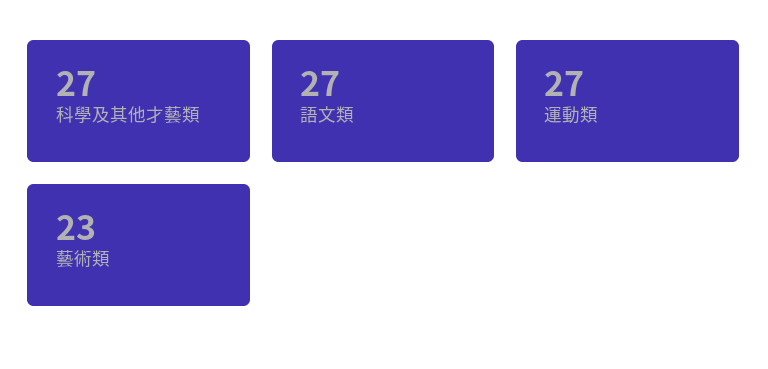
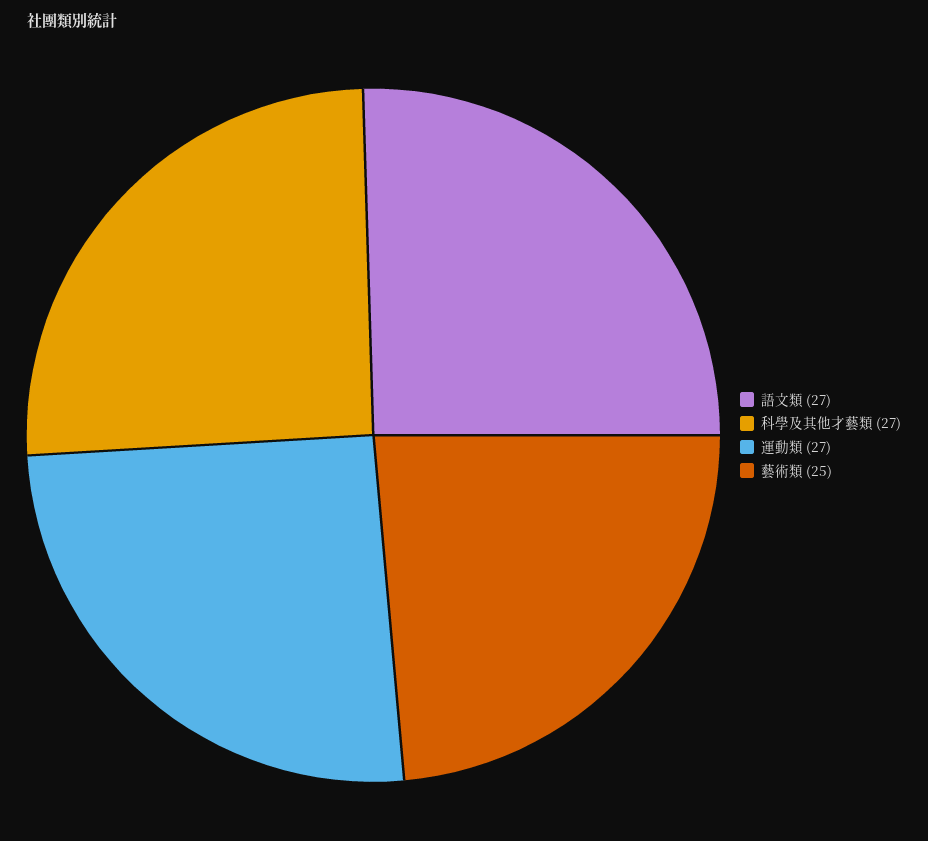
藝術類: 23 -> 25

